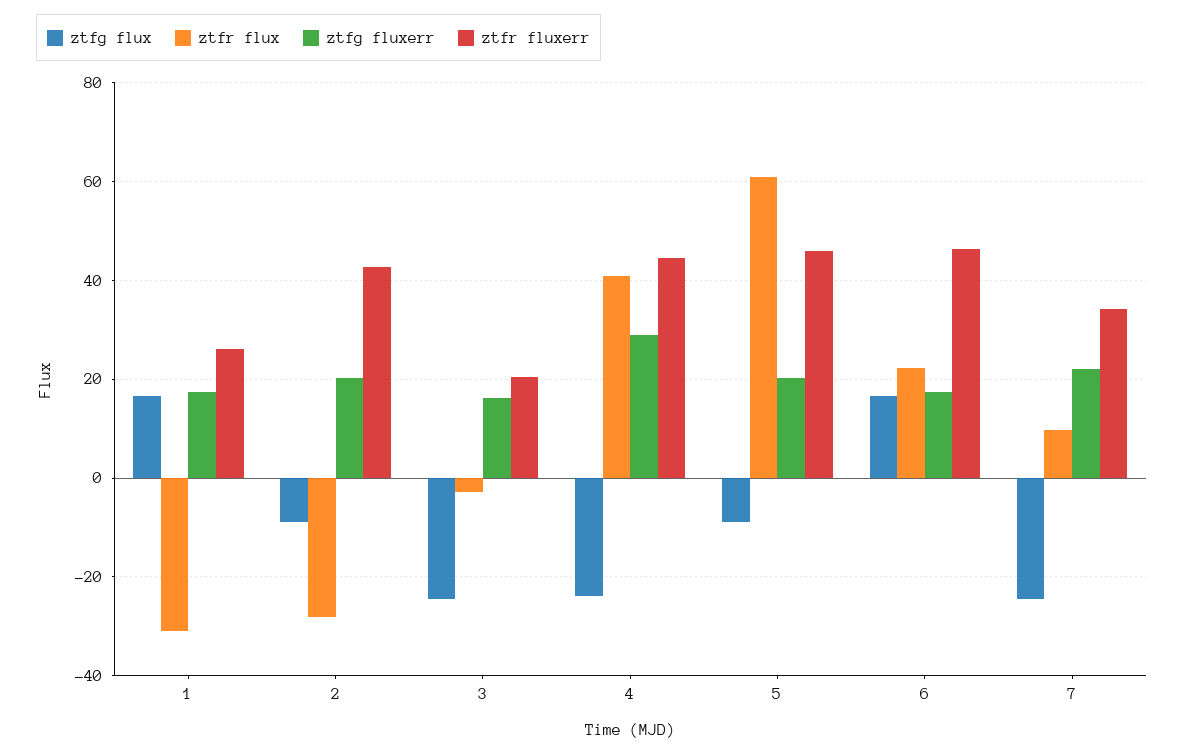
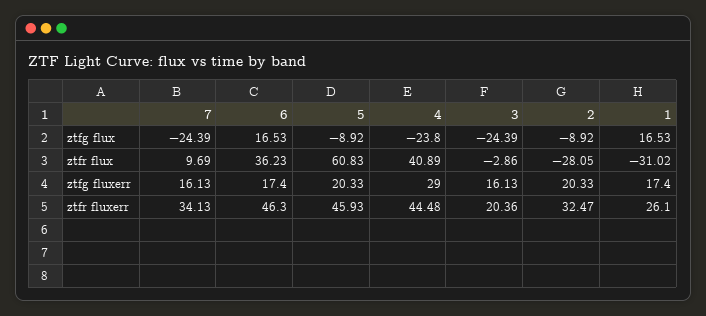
ztfr fluxerr, 2: 42 -> 32.47
ztfr flux, 6: 22 -> 36.23
ztfg fluxerr, 7: 22 -> 16.13

